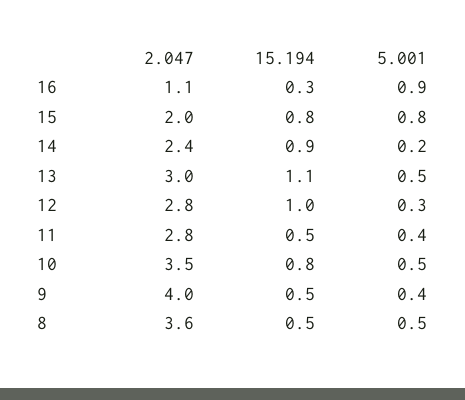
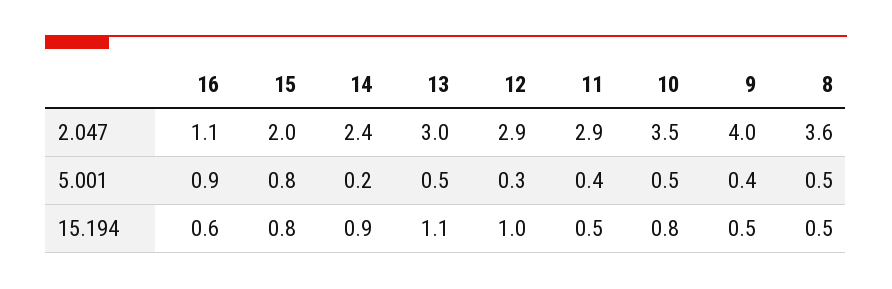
15.194, 16: 0.3 -> 0.6
2.047, 12: 2.8 -> 2.9
2.047, 11: 2.8 -> 2.9

